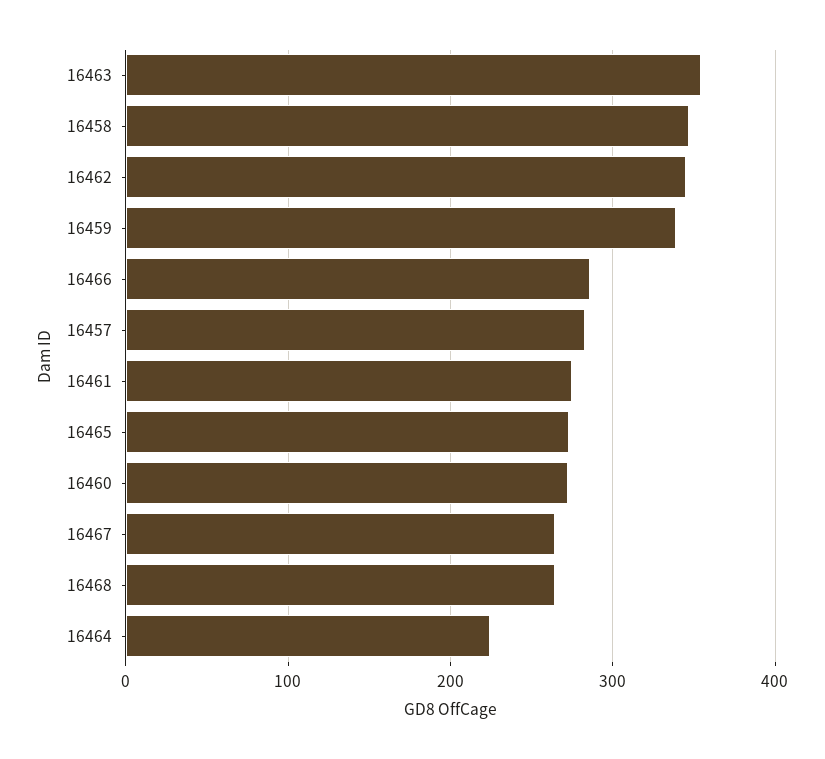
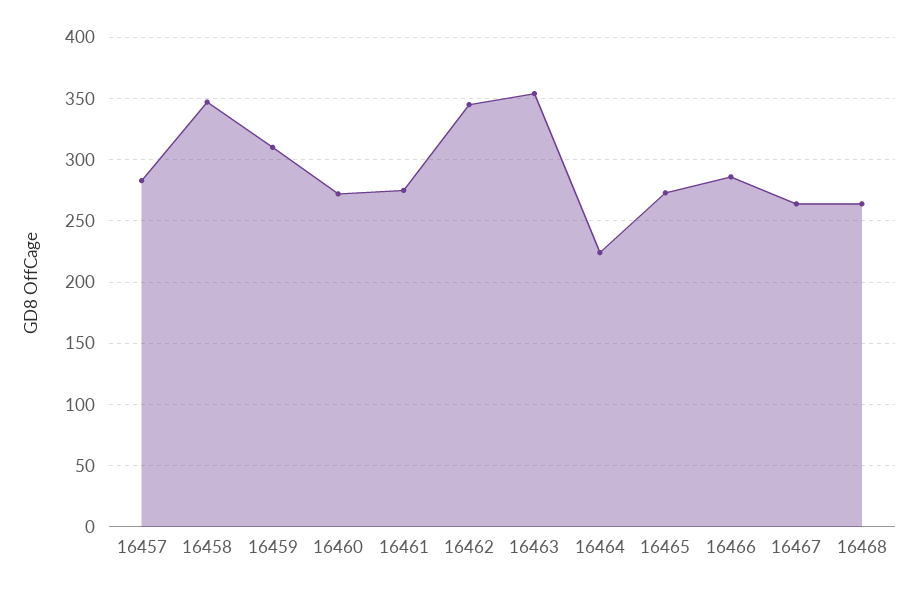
16459: 340 -> 310

